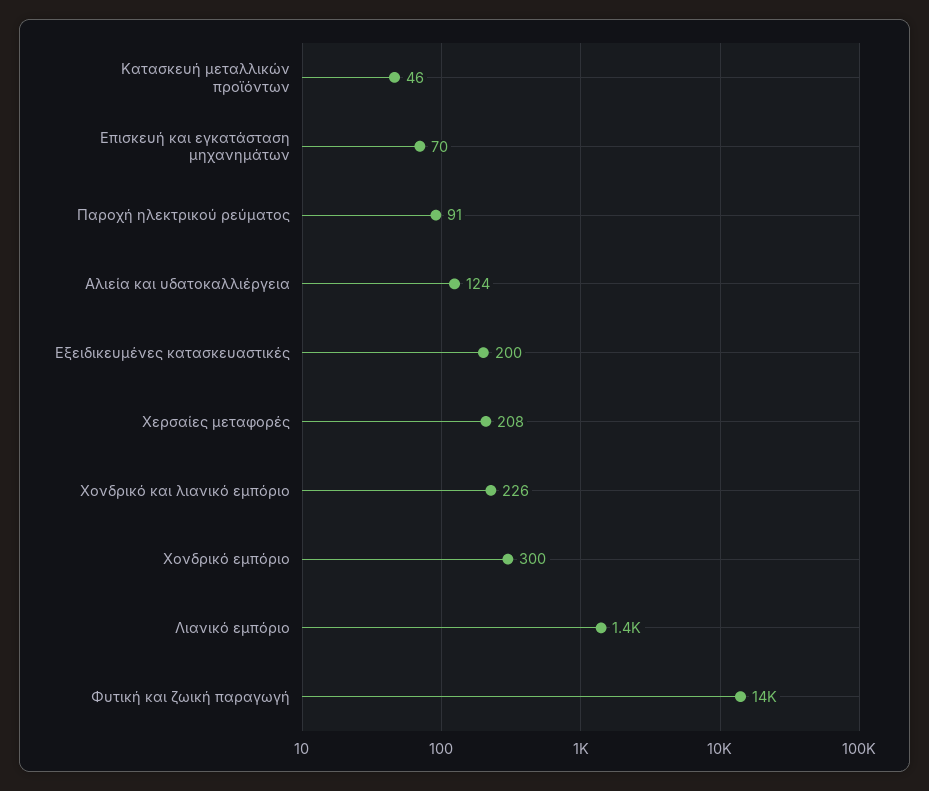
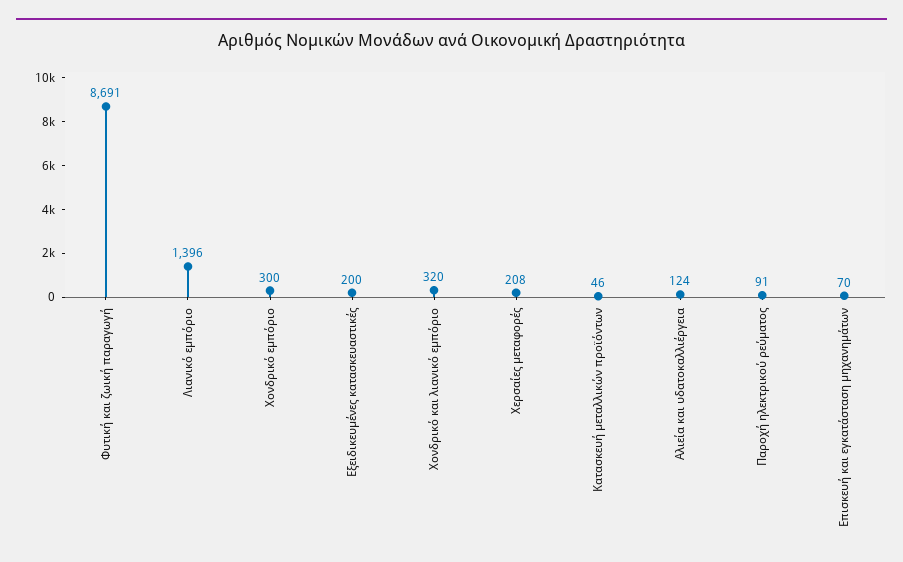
Χονδρικό και λιανικό εμπόριο: 226 -> 320
Φυτική και ζωική παραγωγή: 14000 -> 8691

